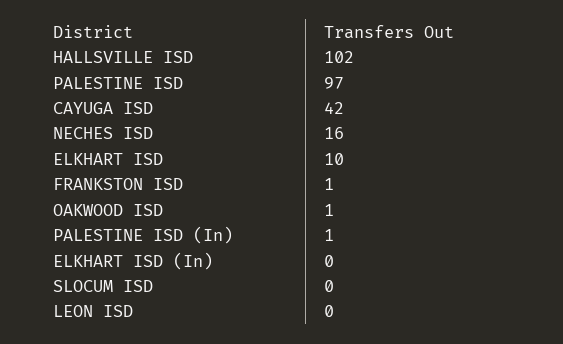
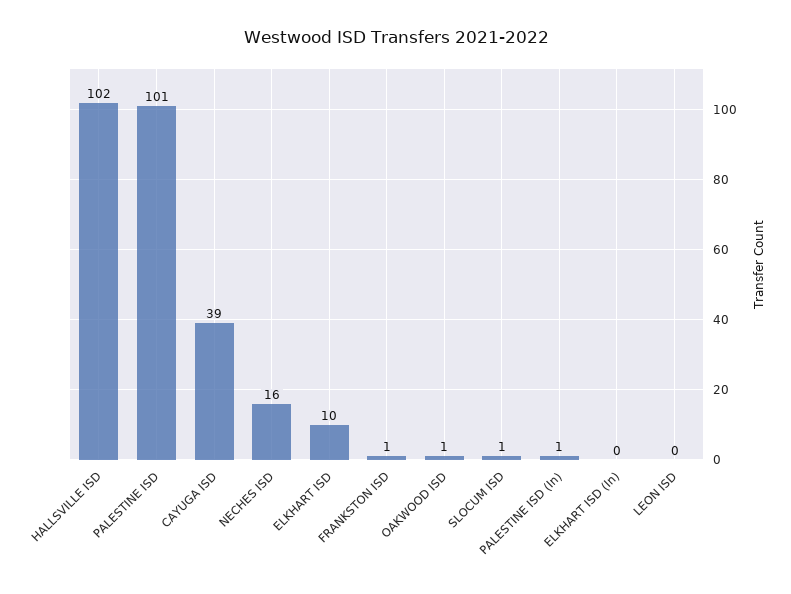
PALESTINE ISD: 97 -> 101
CAYUGA ISD: 42 -> 39
SLOCUM ISD: 0 -> 1

